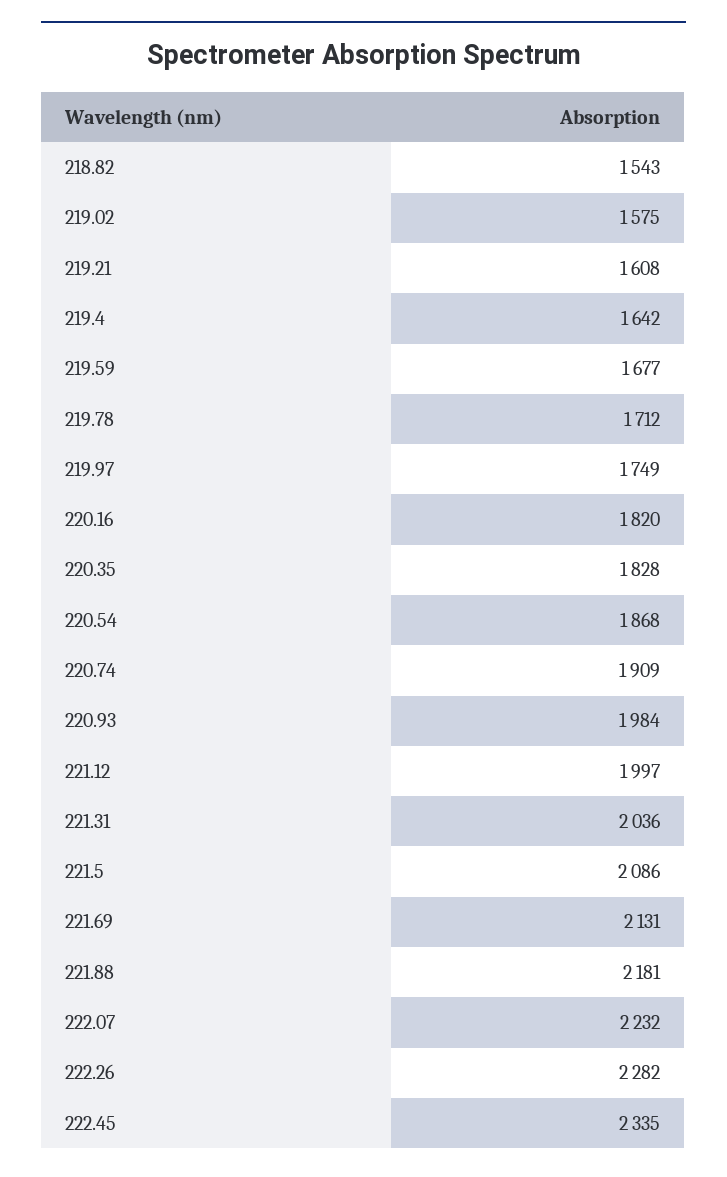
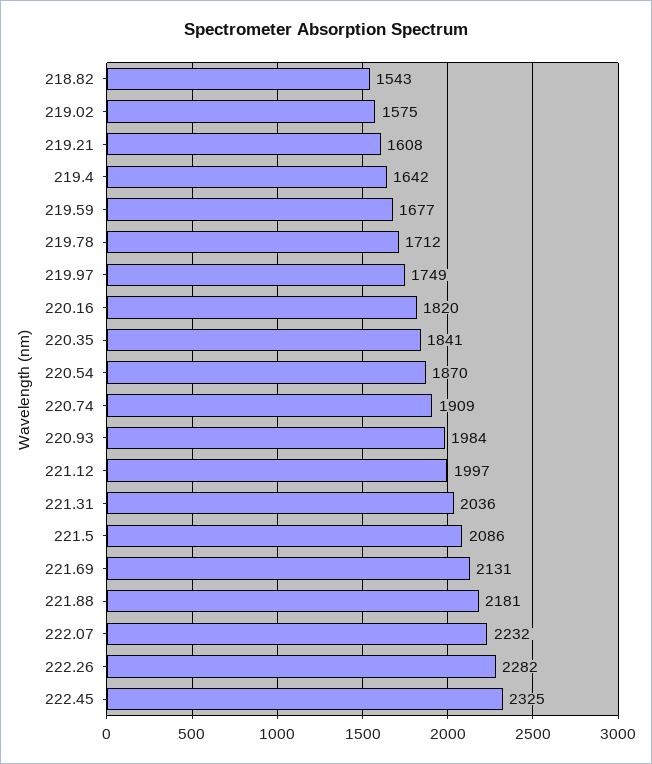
220.35: 1828 -> 1841
220.54: 1868 -> 1870
222.45: 2335 -> 2325

